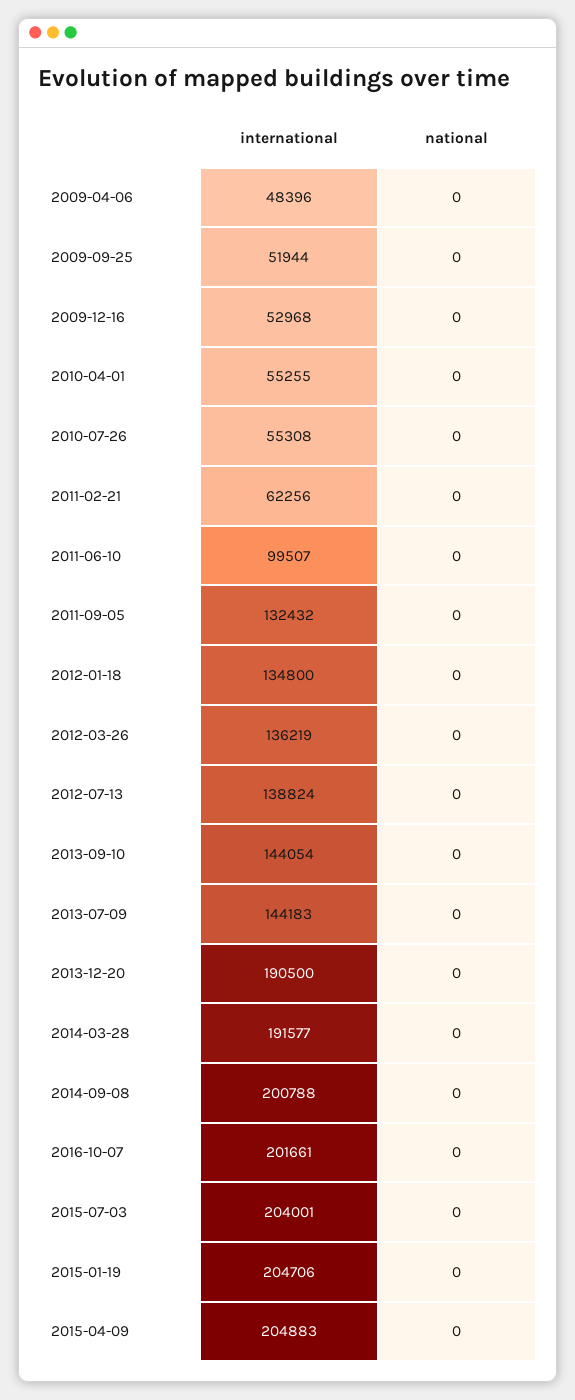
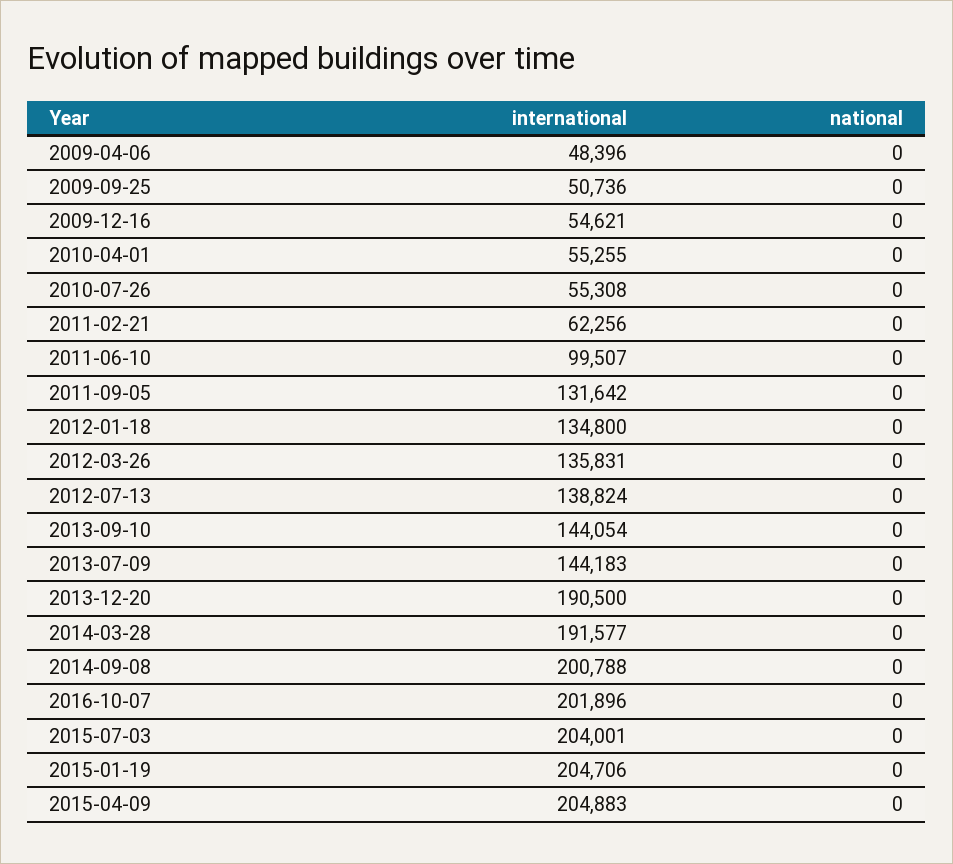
international, 2009-09-25: 51944 -> 50736
international, 2009-12-16: 52968 -> 54621
international, 2011-09-05: 132432 -> 131642
international, 2012-03-26: 136219 -> 135831
international, 2016-10-07: 201661 -> 201896

